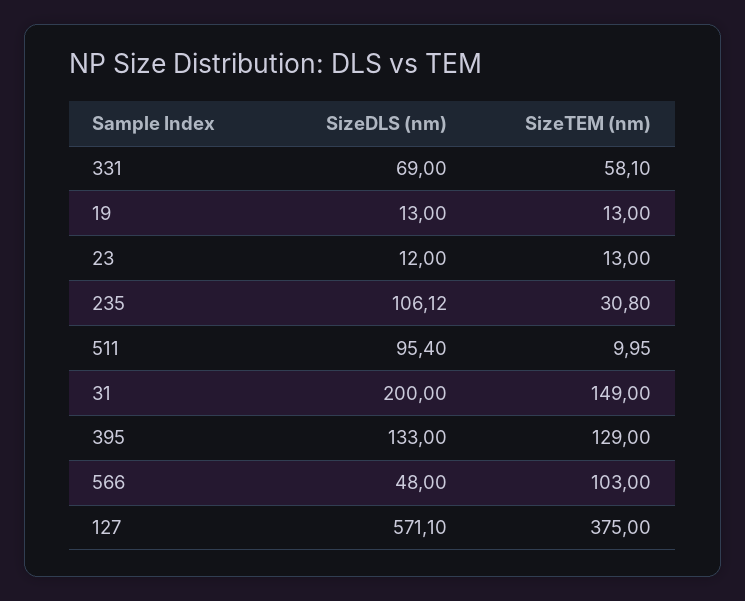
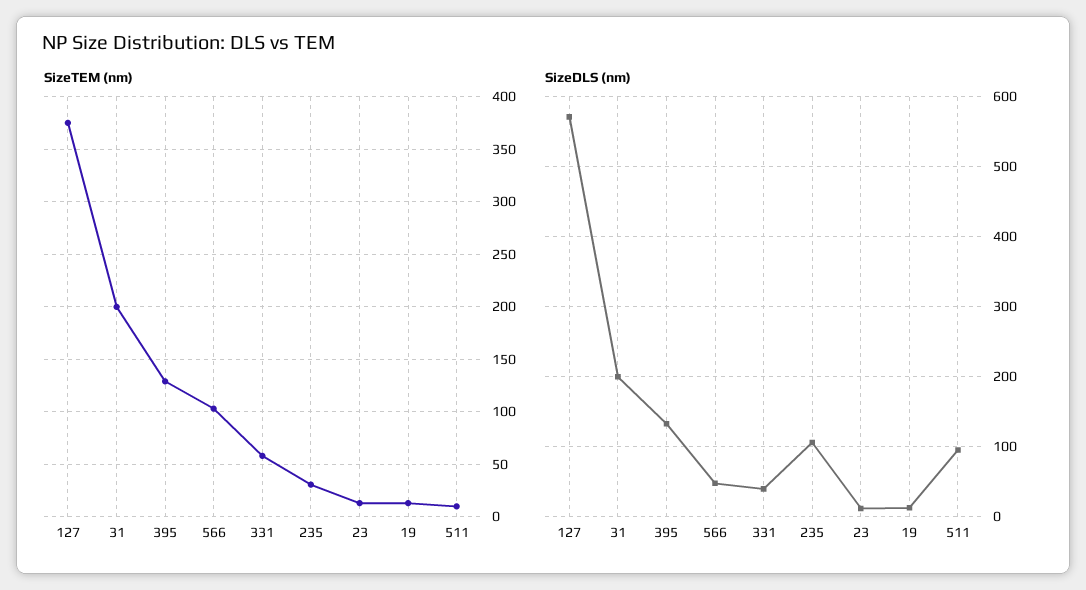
SizeDLS (nm), 331: 69 -> 40
SizeTEM (nm), 31: 149 -> 200

